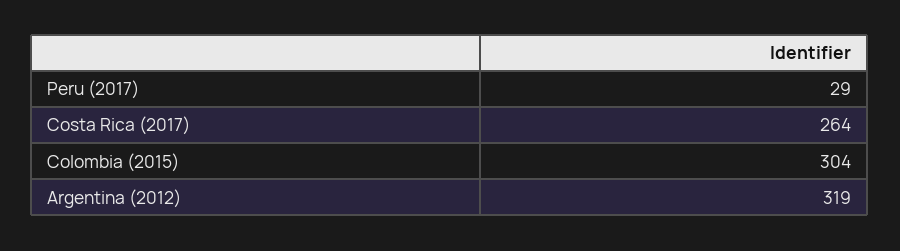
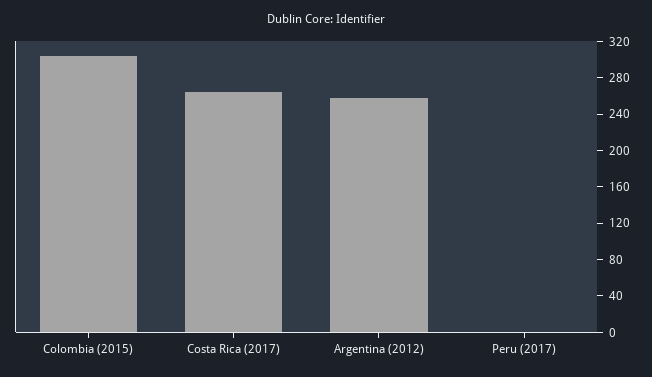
Peru (2017): 29 -> 0
Argentina (2012): 319 -> 260

